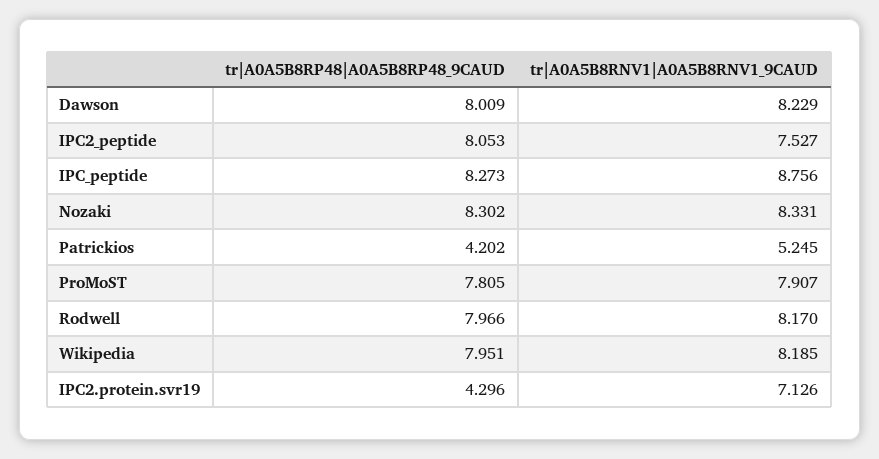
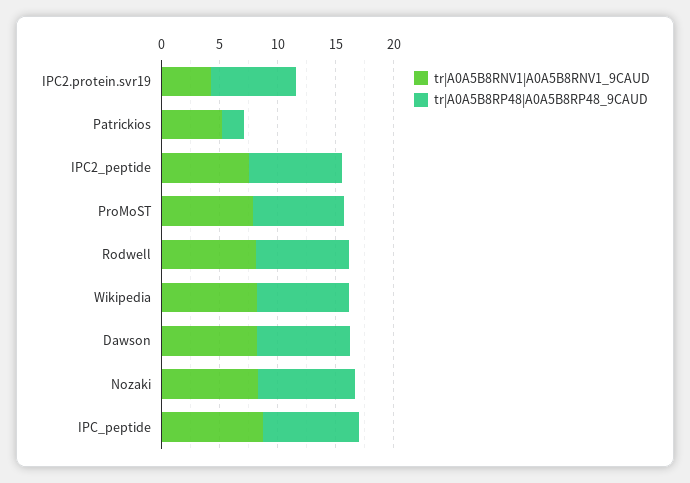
tr|A0A5B8RP48|A0A5B8RP48_9CAUD, Patrickios: 4.202 -> 2
tr|A0A5B8RP48|A0A5B8RP48_9CAUD, IPC2.protein.svr19: 4.296 -> 7
tr|A0A5B8RNV1|A0A5B8RNV1_9CAUD, IPC2.protein.svr19: 7.126 -> 4

